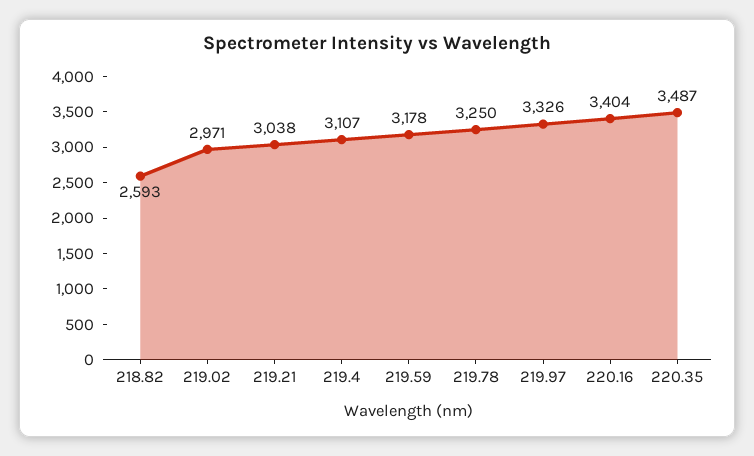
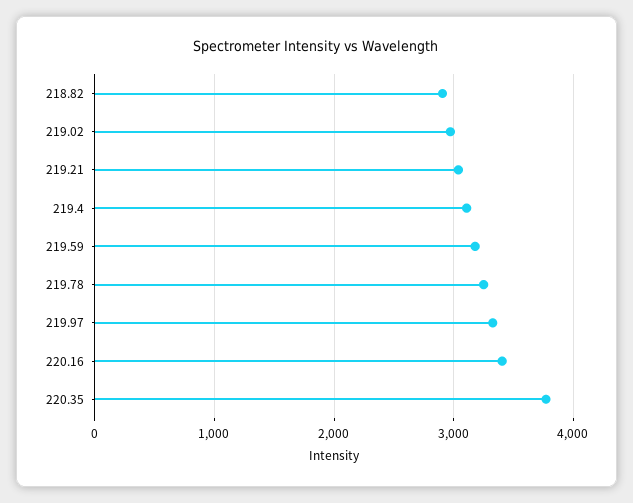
218.82: 2593 -> 2900
220.35: 3487 -> 3800

